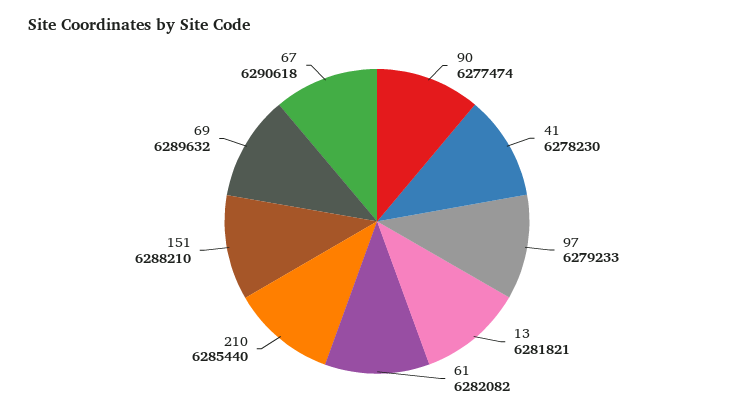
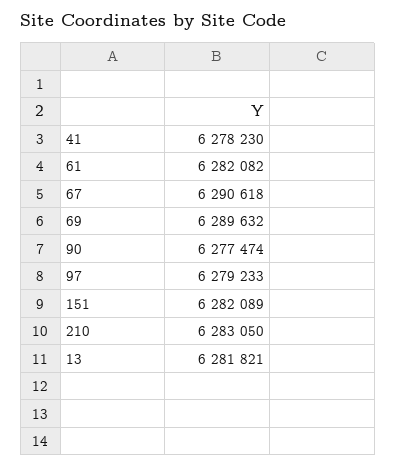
210: 6285440 -> 6283050
151: 6288210 -> 6282089

